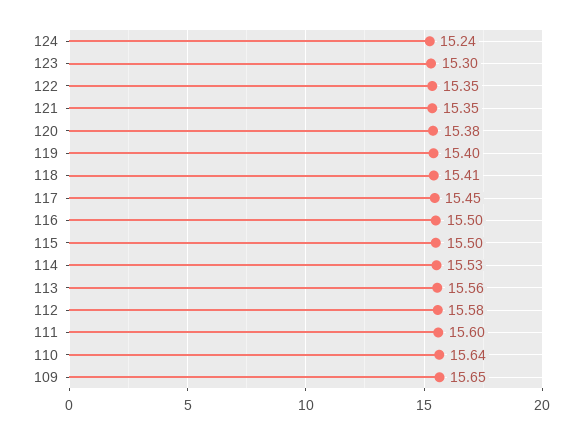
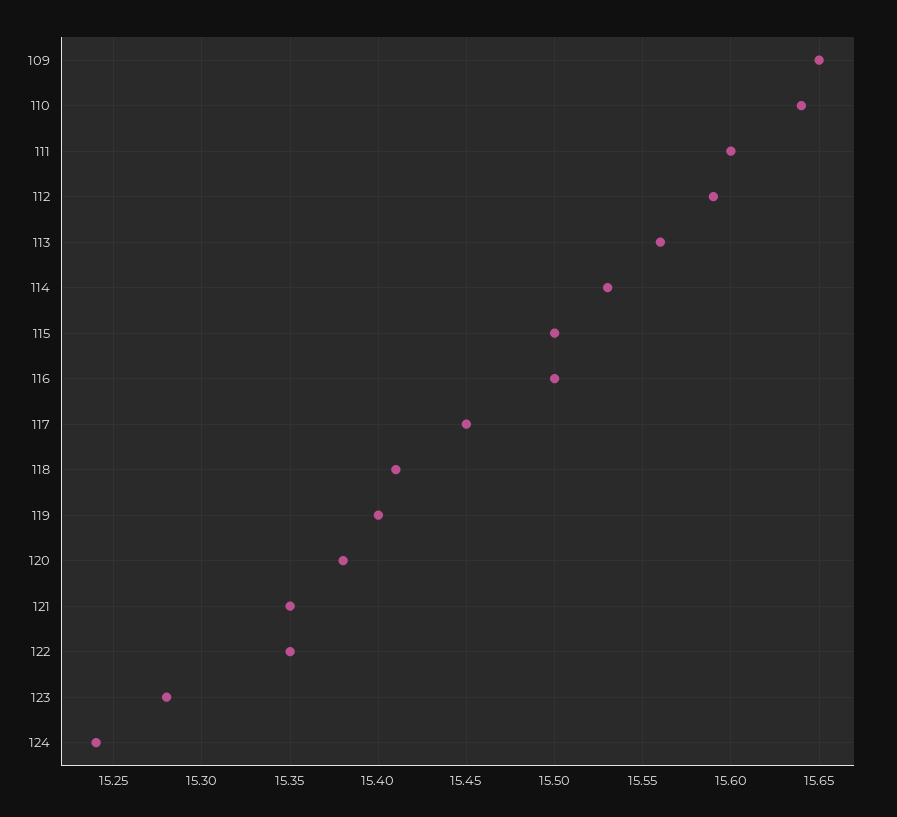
123: 15.3 -> 15.28
112: 15.58 -> 15.59

